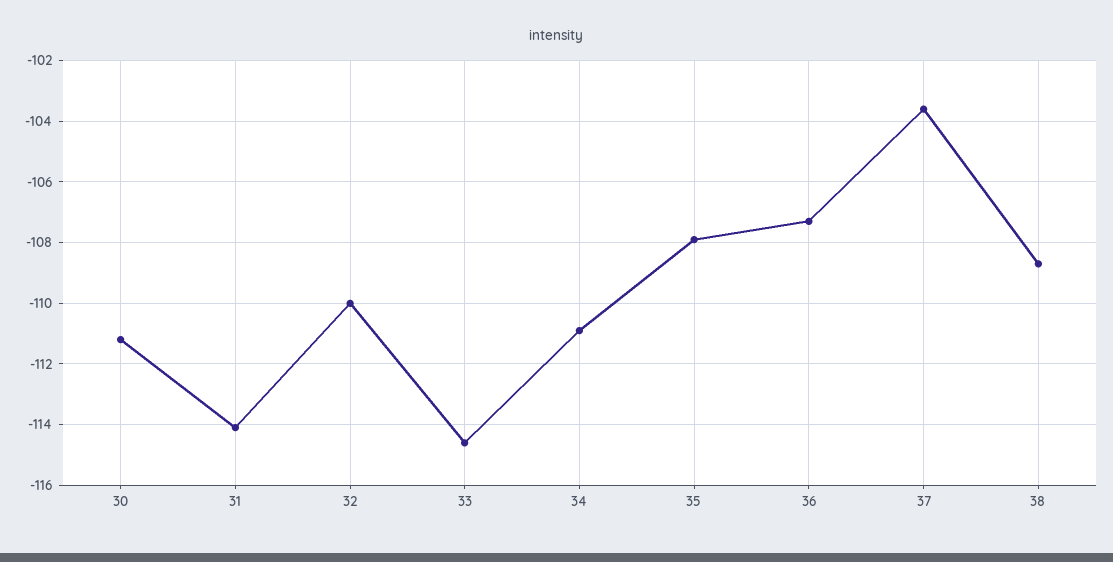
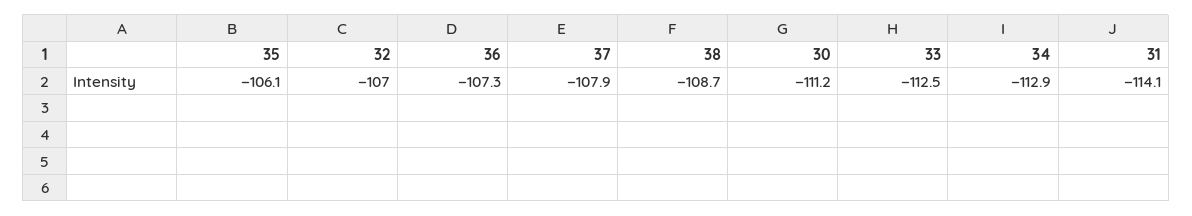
32: -110 -> -107
33: -114.5 -> -112.5
34: -111 -> -112.9
35: -108 -> -106.1
37: -103.5 -> -107.9

